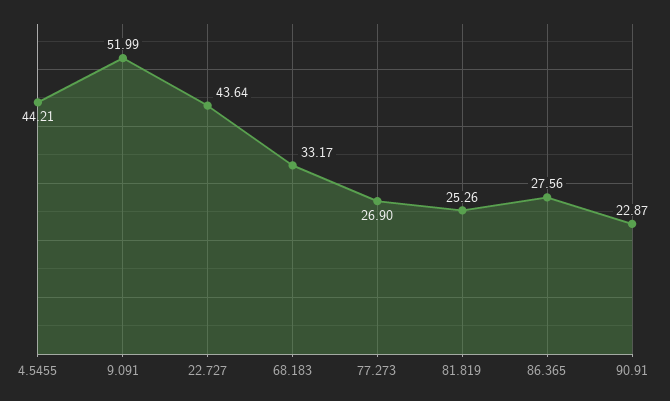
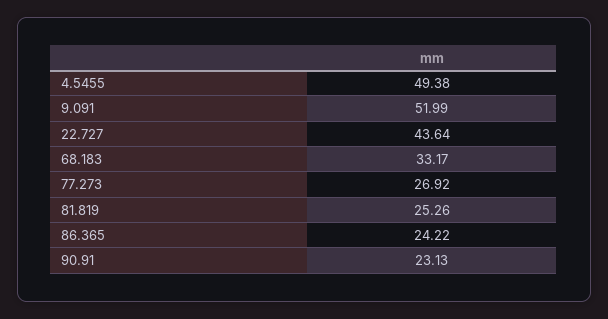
4.5455: 44.21 -> 49.38
77.273: 26.9 -> 26.92
86.365: 27.56 -> 24.22
90.91: 22.87 -> 23.13

